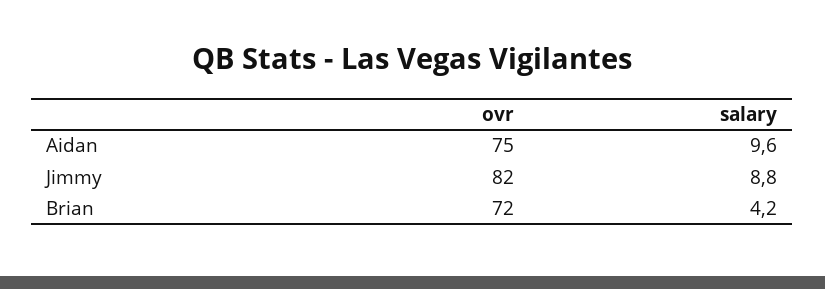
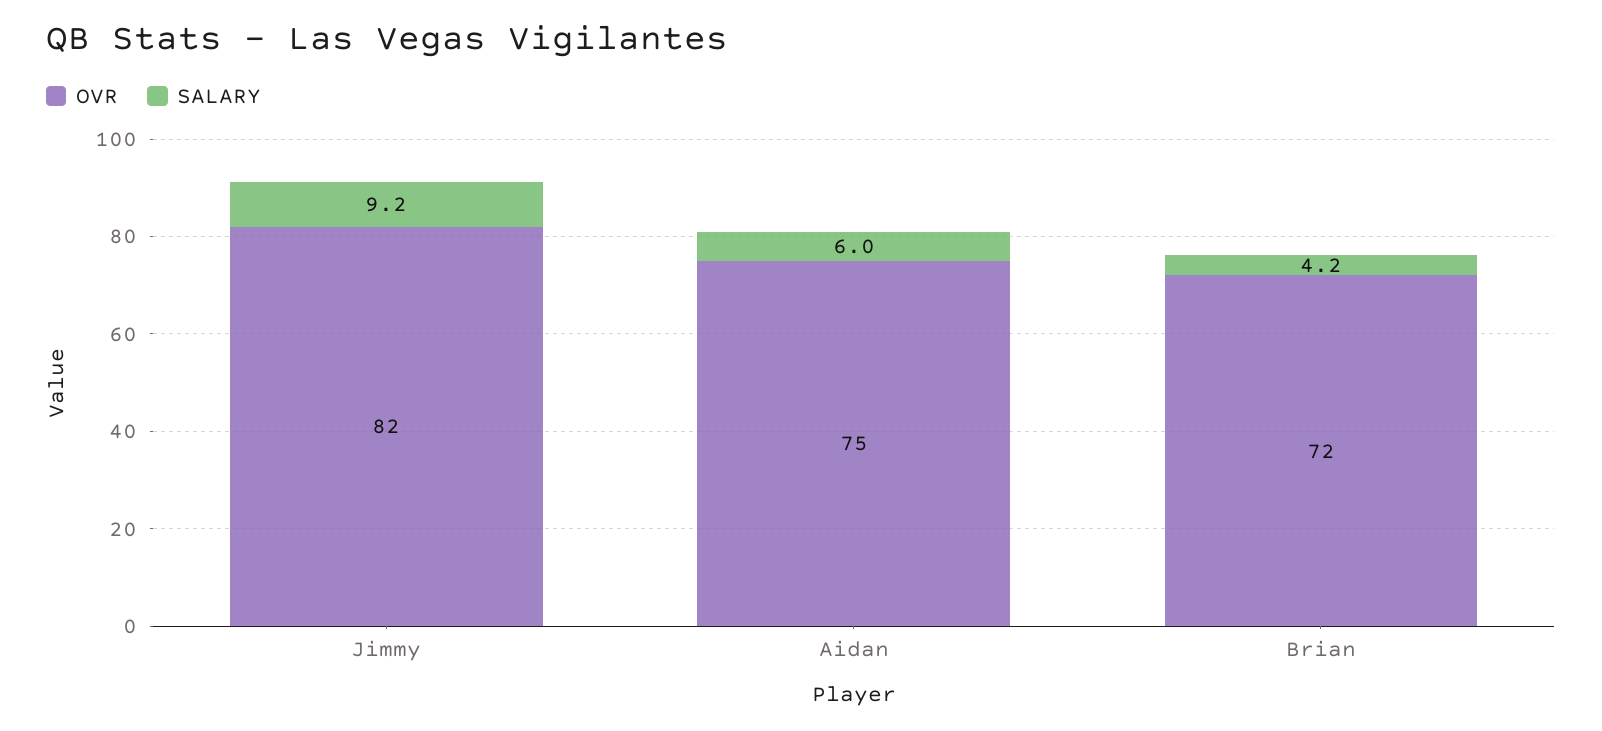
salary, Aidan: 9.6 -> 6
salary, Jimmy: 8.8 -> 9.2

